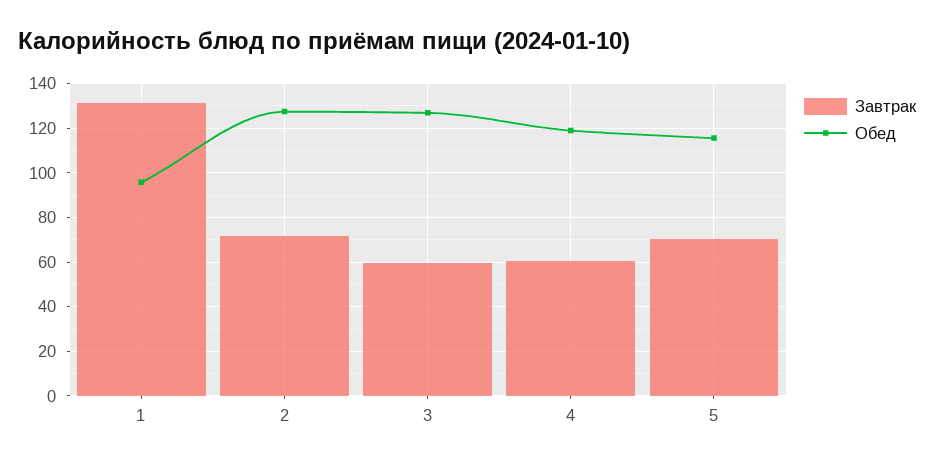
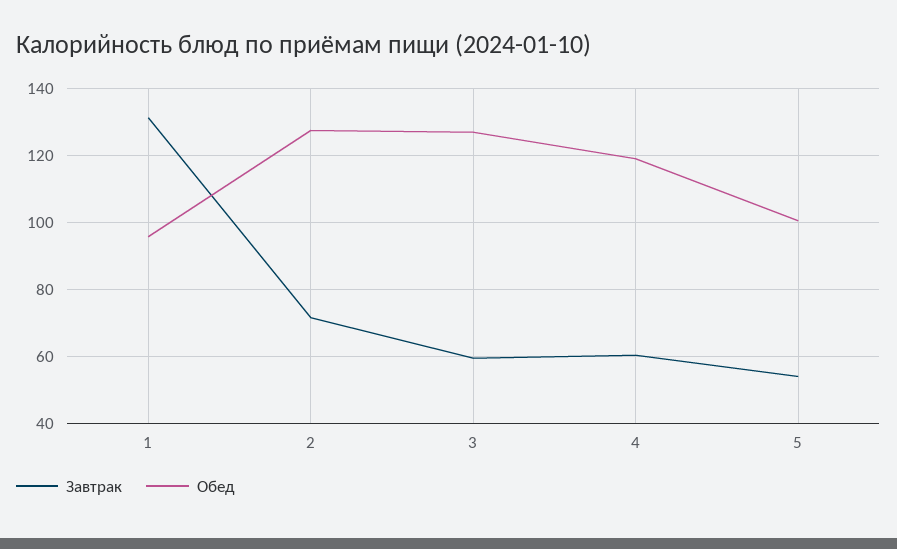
Завтрак, 5: 70 -> 54
Обед, 5: 115 -> 100

